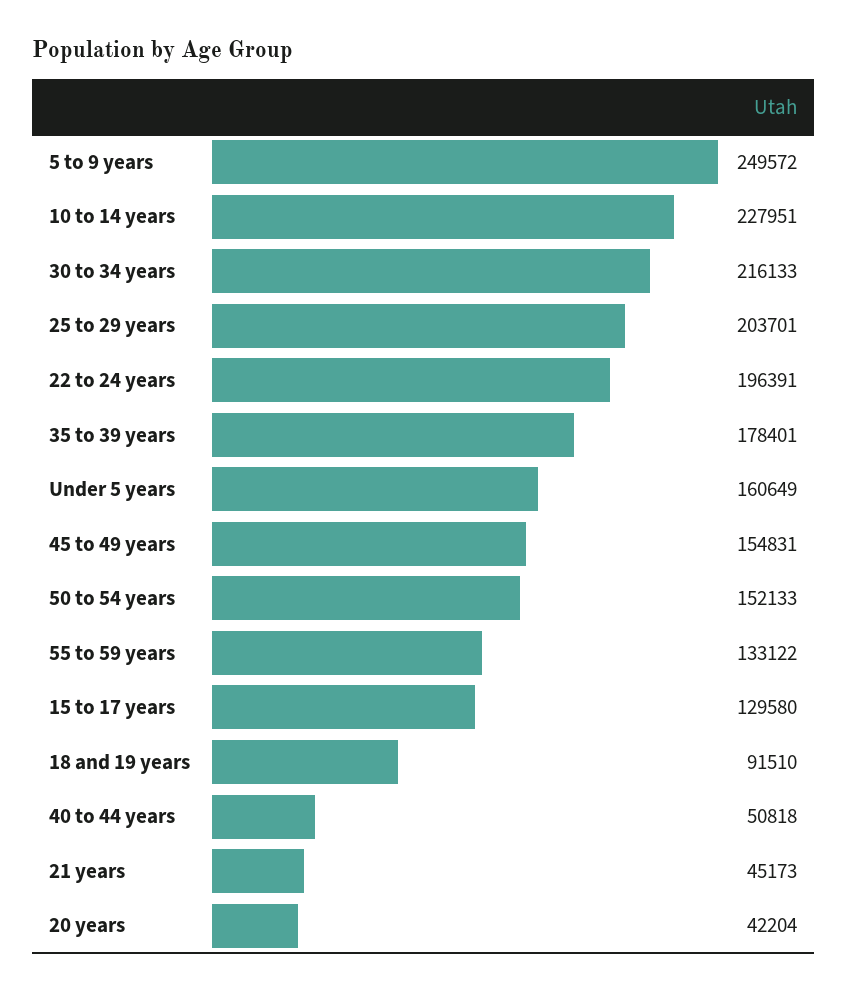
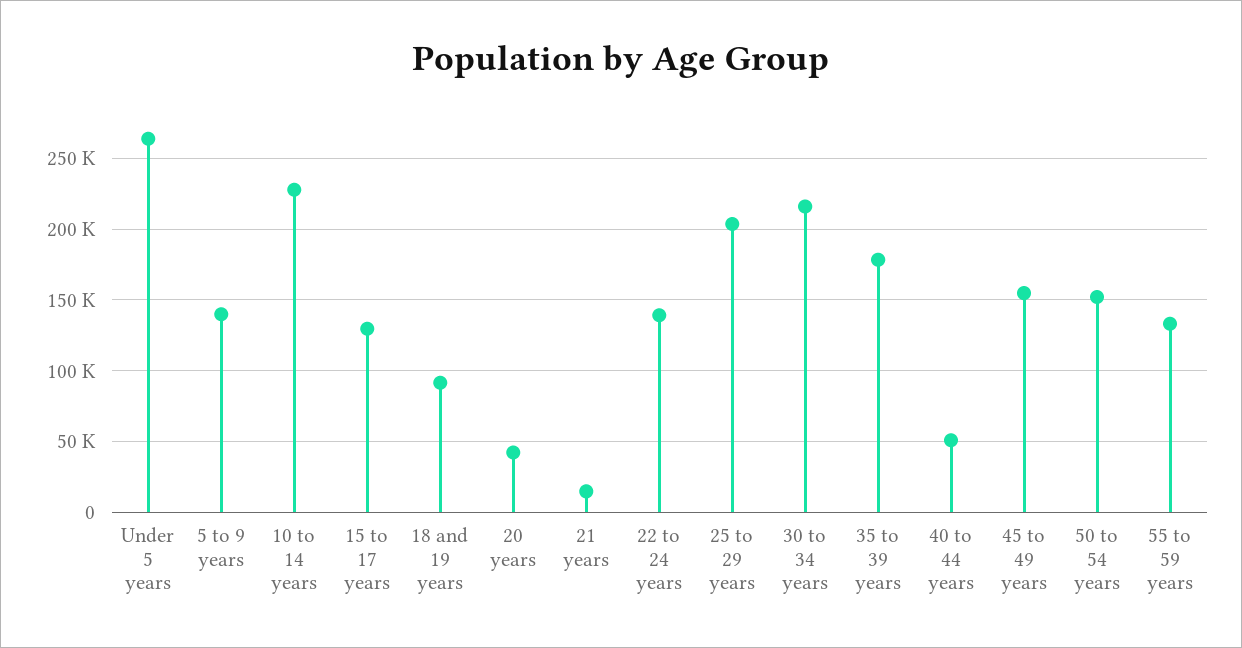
5 to 9 years: 249572 -> 140000
22 to 24 years: 196391 -> 140000
Under 5 years: 160649 -> 265000
21 years: 45173 -> 15000

